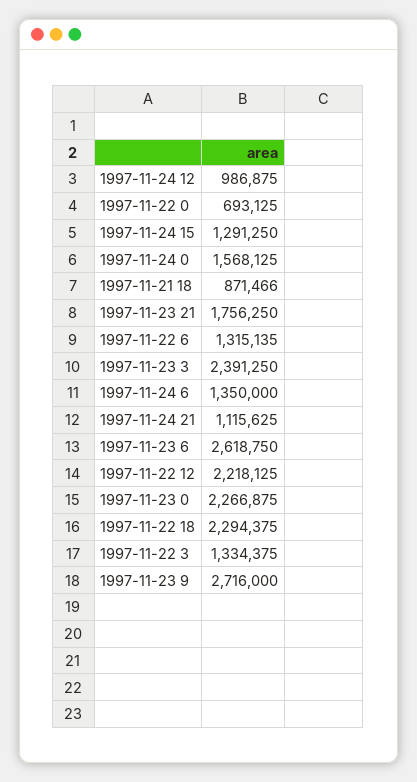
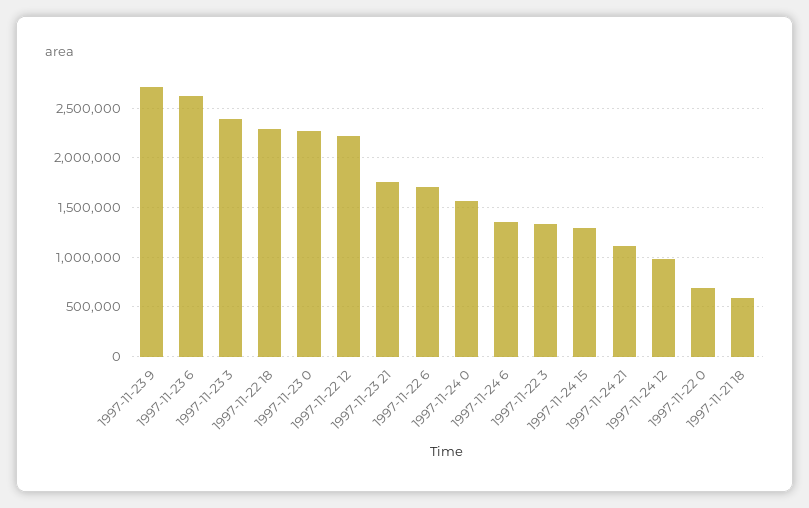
1997-11-21 18: 871466 -> 600000
1997-11-22 6: 1315135 -> 1700000

